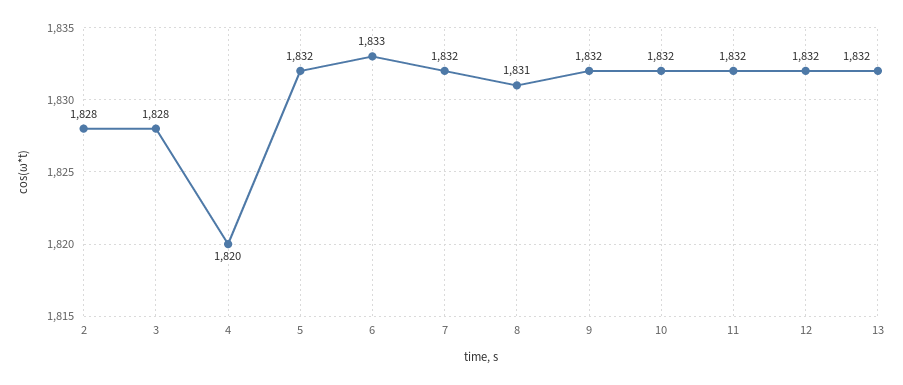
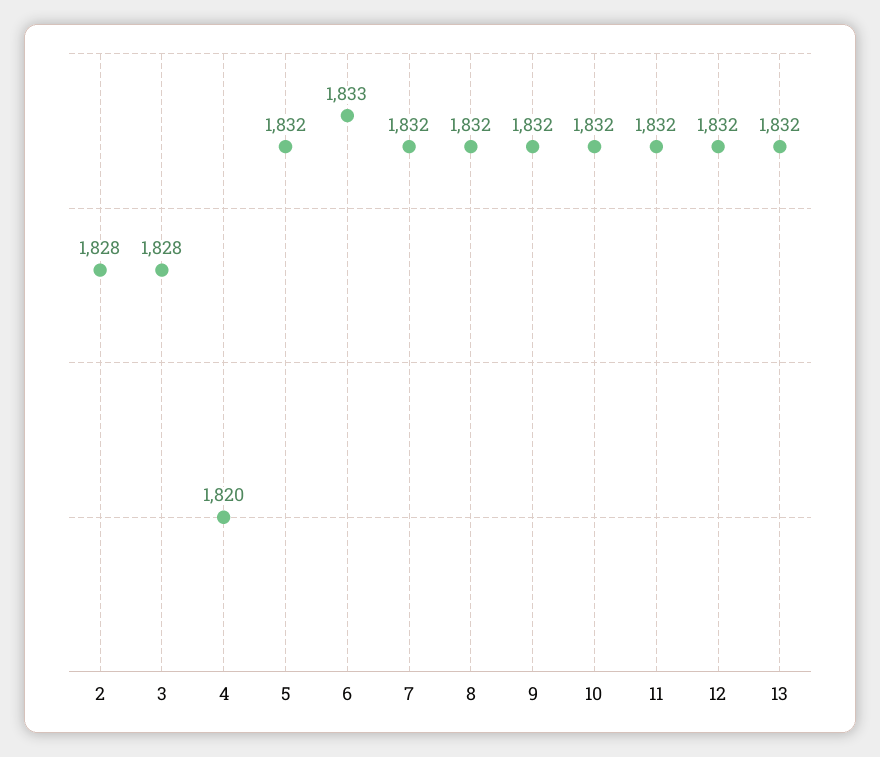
8: 1831 -> 1832

